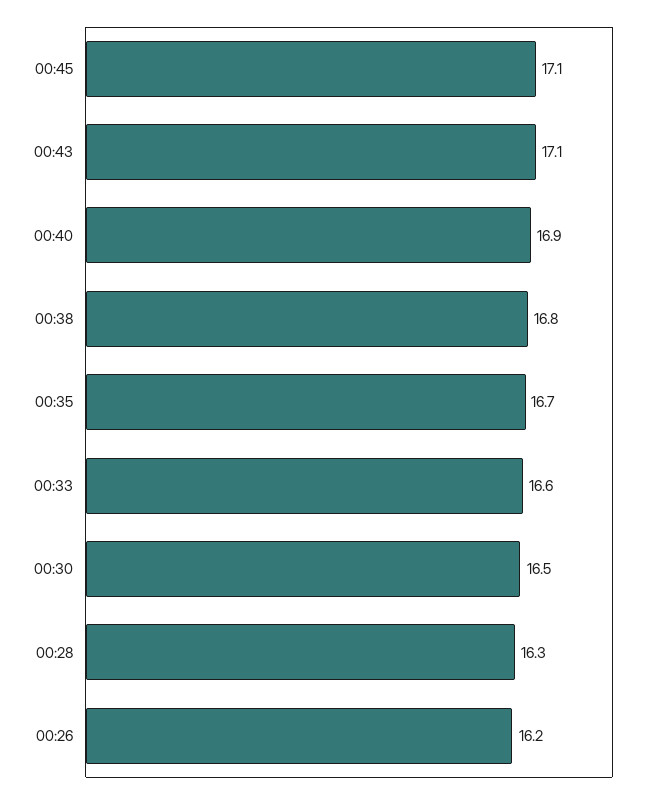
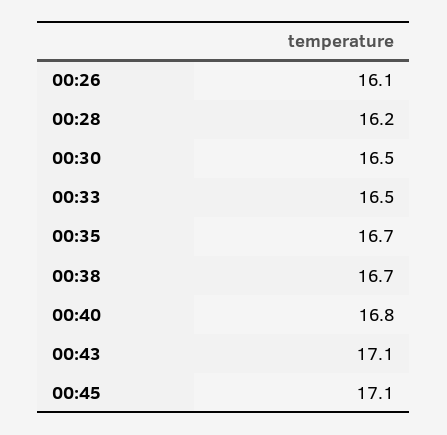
00:40: 16.9 -> 16.8
00:38: 16.8 -> 16.7
00:33: 16.6 -> 16.5
00:28: 16.3 -> 16.2
00:26: 16.2 -> 16.1

